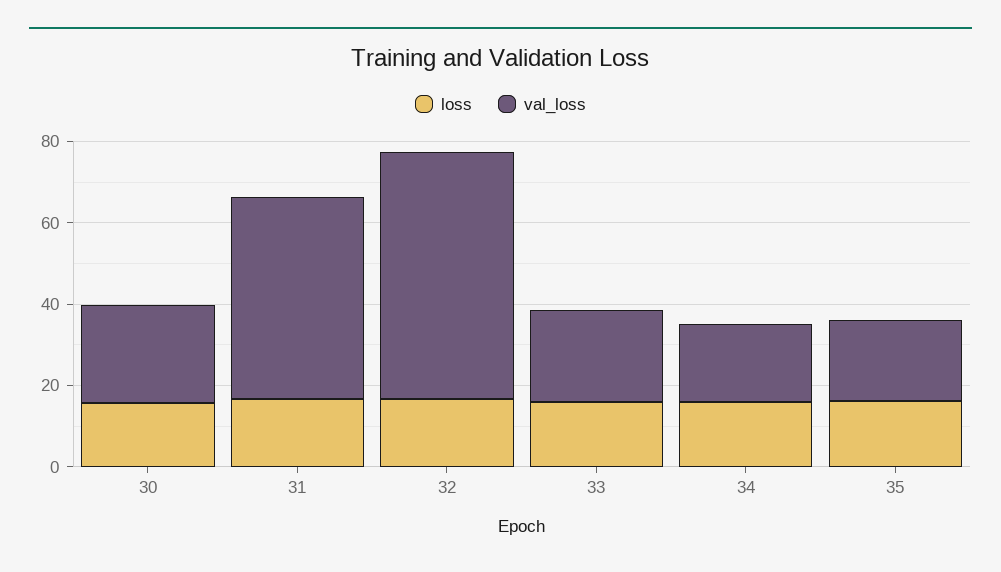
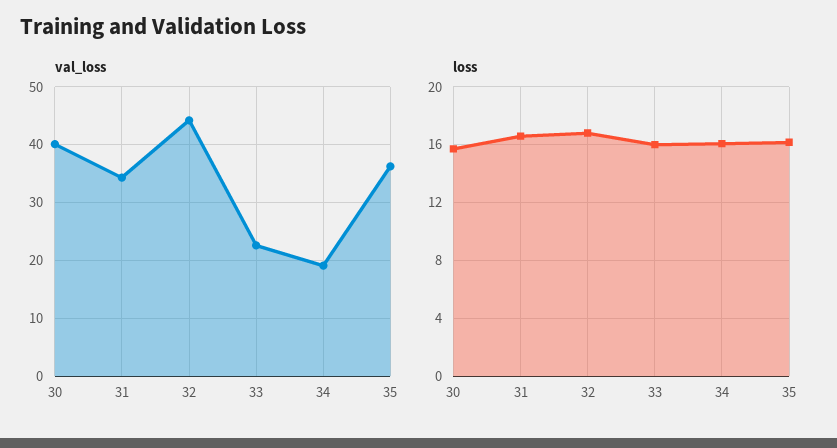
val_loss, 30: 25 -> 40
val_loss, 31: 50 -> 34
val_loss, 32: 60 -> 44
val_loss, 35: 20 -> 36

